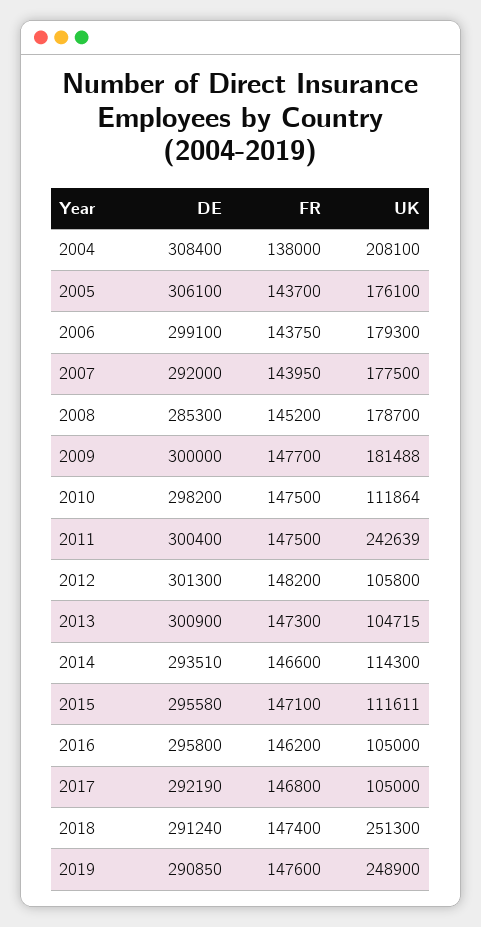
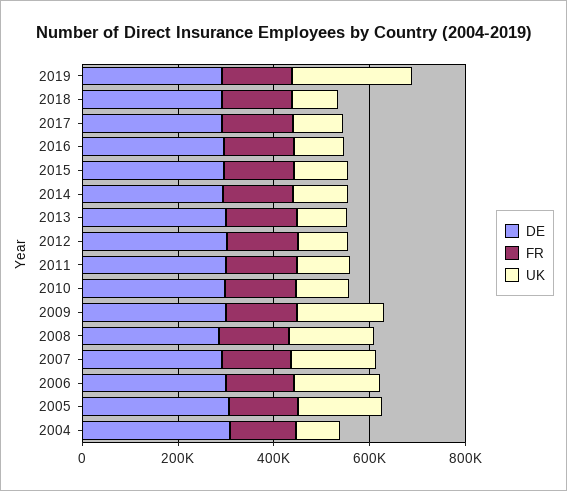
UK, 2004: 208100 -> 100000
UK, 2011: 242639 -> 100000
UK, 2018: 251300 -> 100000

